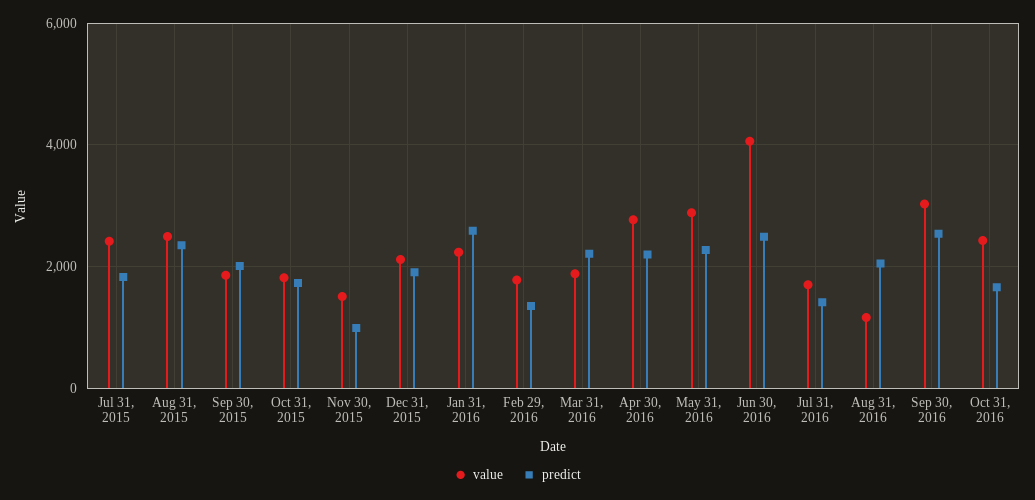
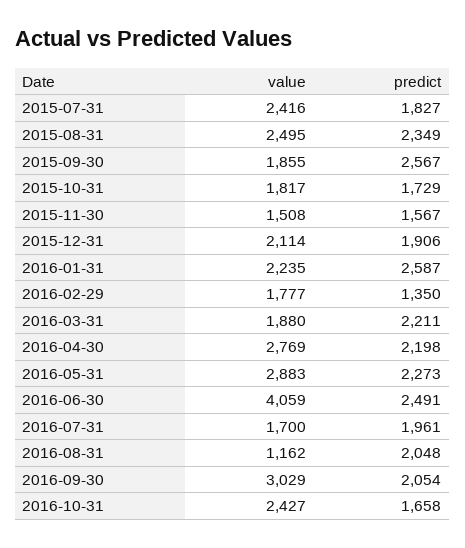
predict, Sep 30, 2015: 2000 -> 2567
predict, Nov 30, 2015: 1000 -> 1567
predict, Jul 31, 2016: 1400 -> 1961
predict, Sep 30, 2016: 2600 -> 2054

